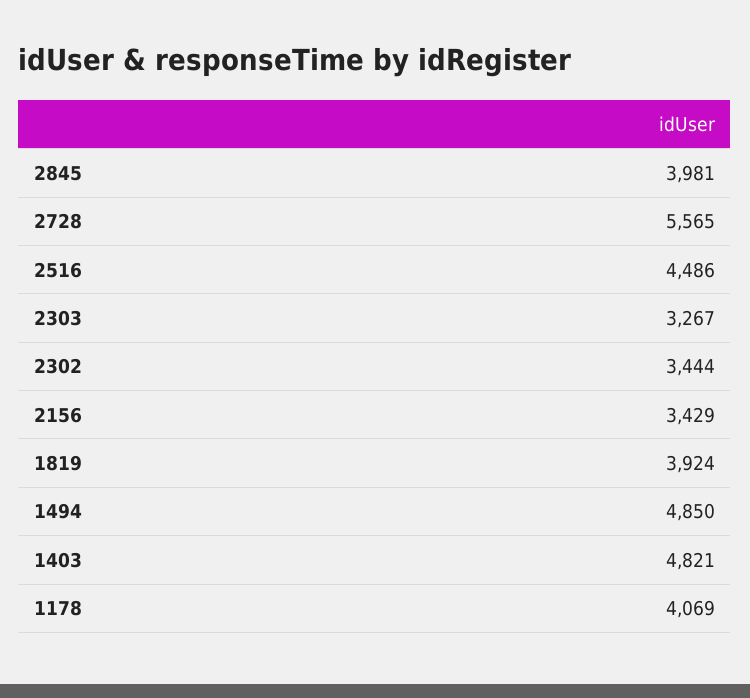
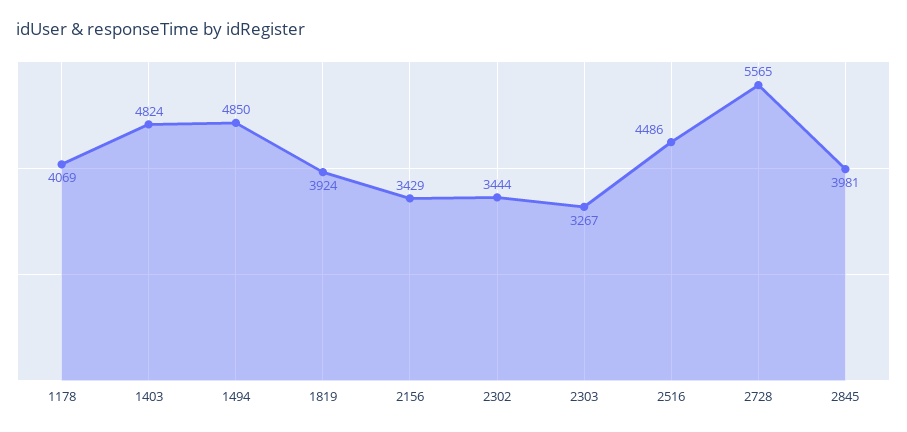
1403: 4821 -> 4824

